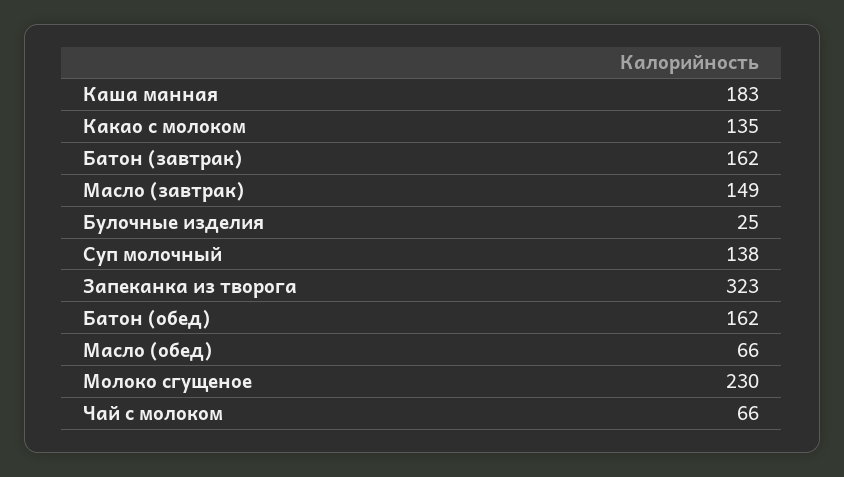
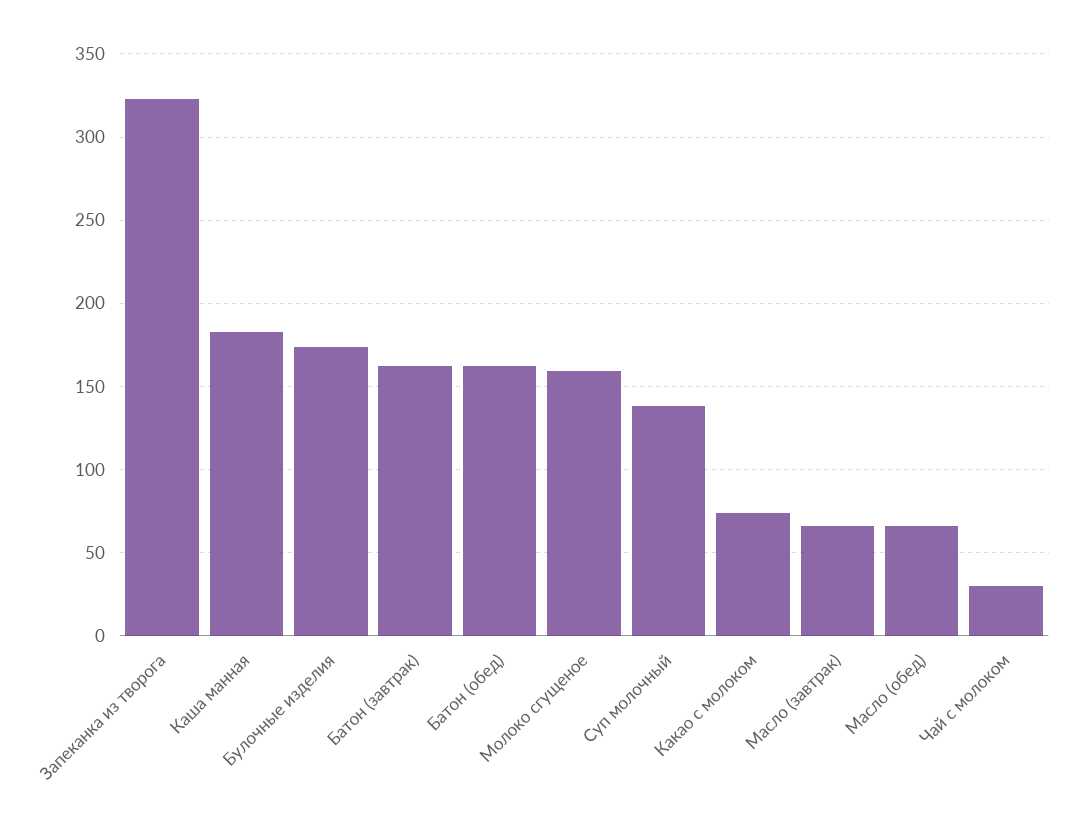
Какао с молоком: 135 -> 75
Масло (завтрак): 149 -> 65
Булочные изделия: 25 -> 175
Молоко сгущеное: 230 -> 160
Чай с молоком: 66 -> 30

